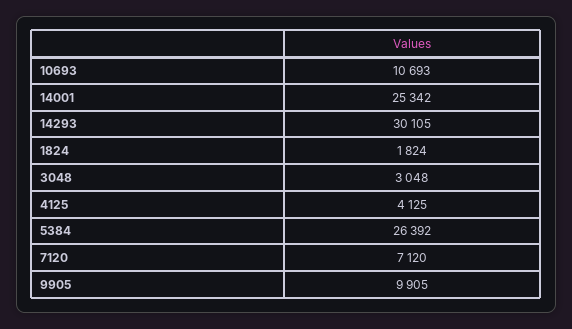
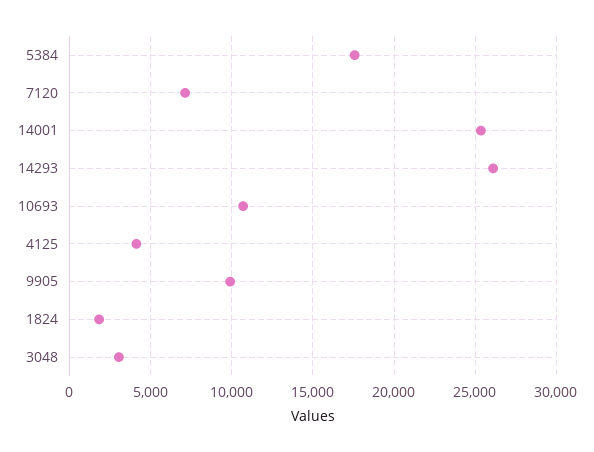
14293: 30105 -> 26000
5384: 26392 -> 17500

